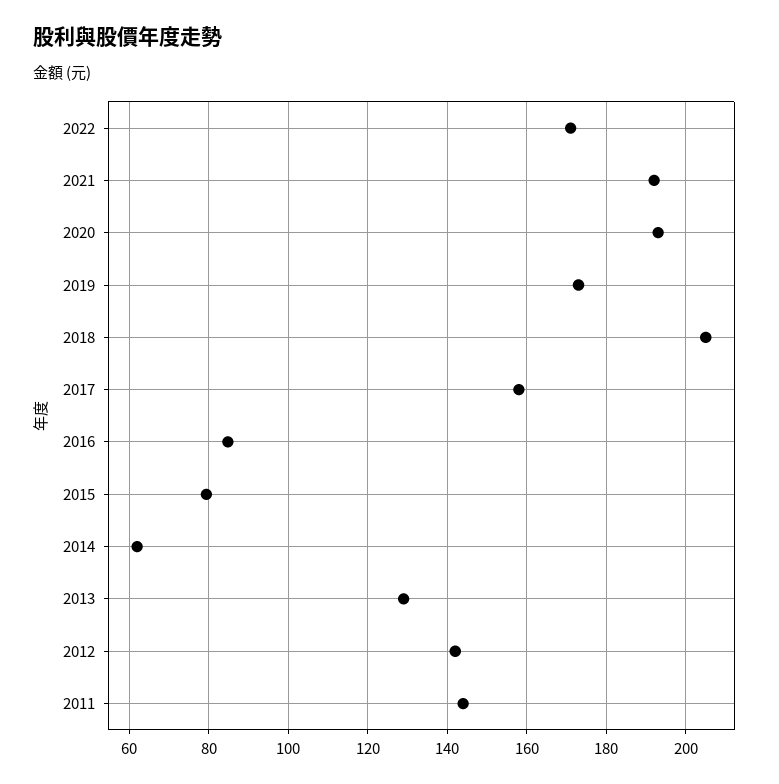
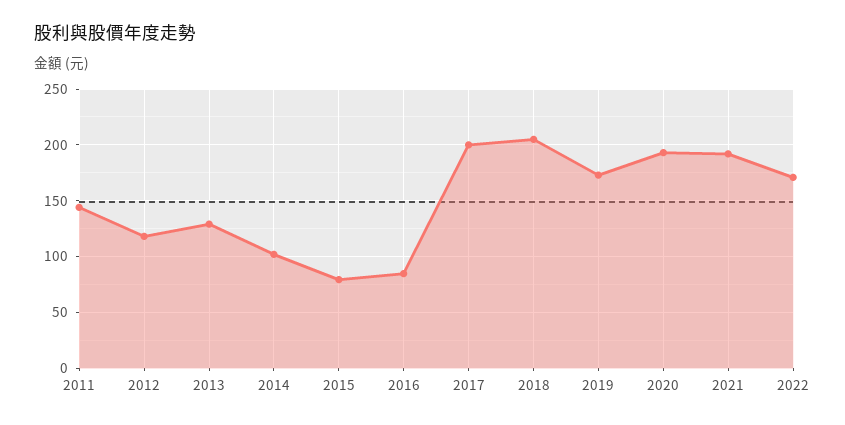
2017: 158 -> 200
2014: 62 -> 100
2012: 142 -> 120

